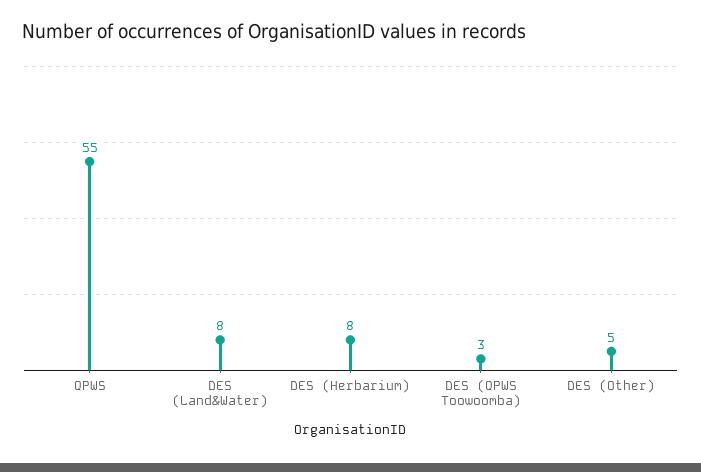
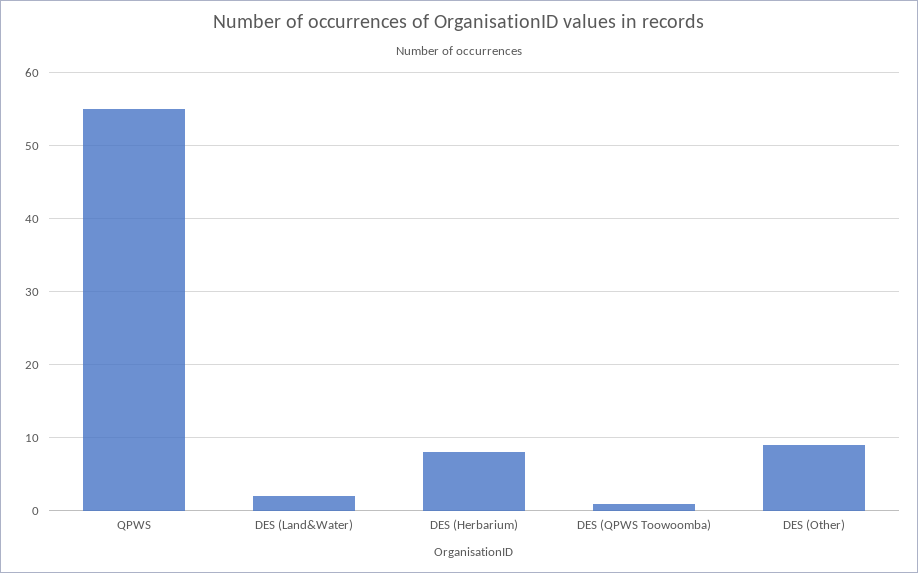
DES (Land&Water): 8 -> 2
DES (QPWS Toowoomba): 3 -> 1
DES (Other): 5 -> 9

